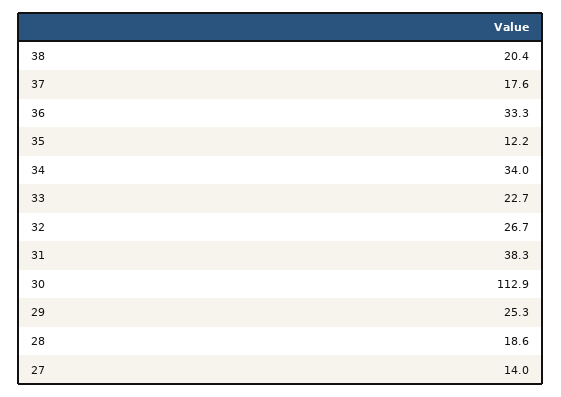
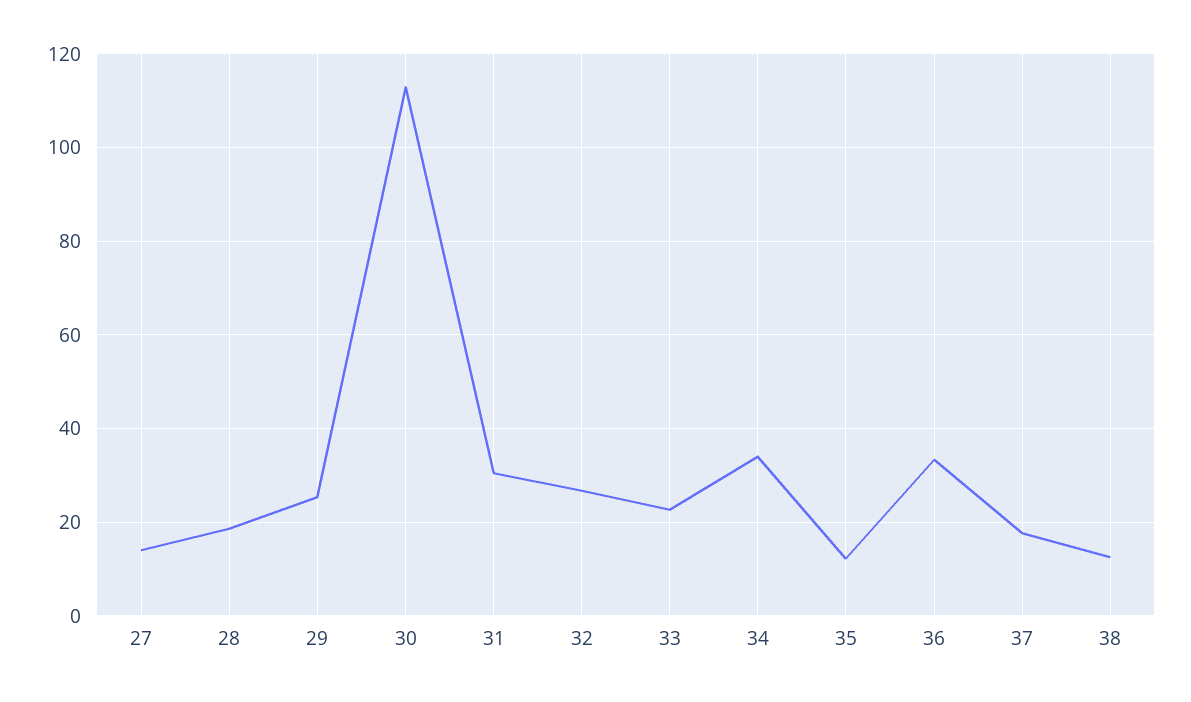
38: 20.4 -> 12
31: 38.3 -> 30

